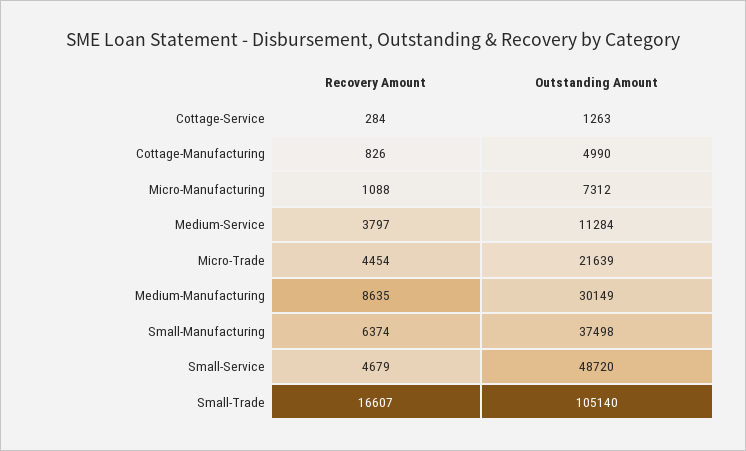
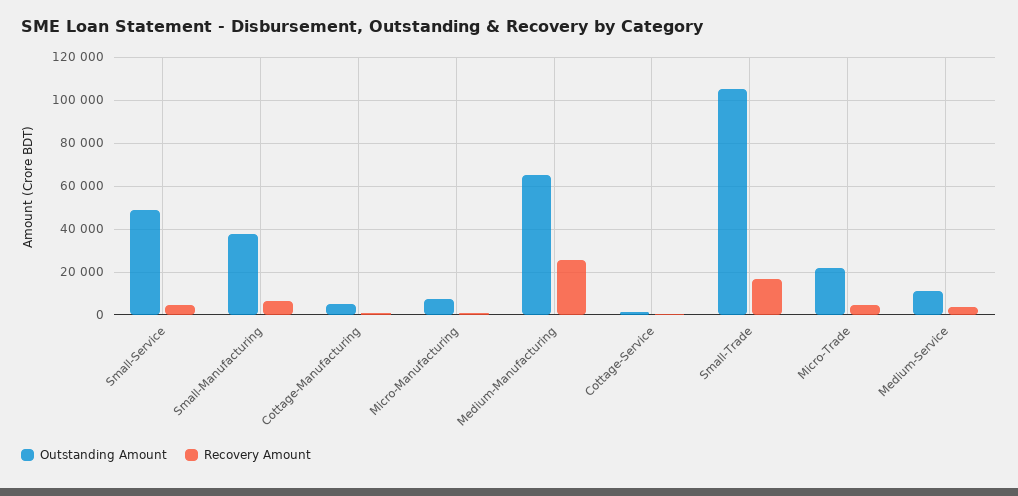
Recovery Amount, Medium-Manufacturing: 8635 -> 25000
Outstanding Amount, Medium-Manufacturing: 30149 -> 65000

